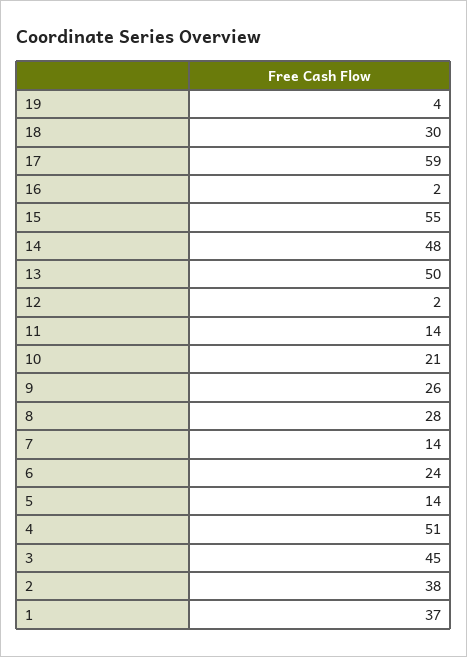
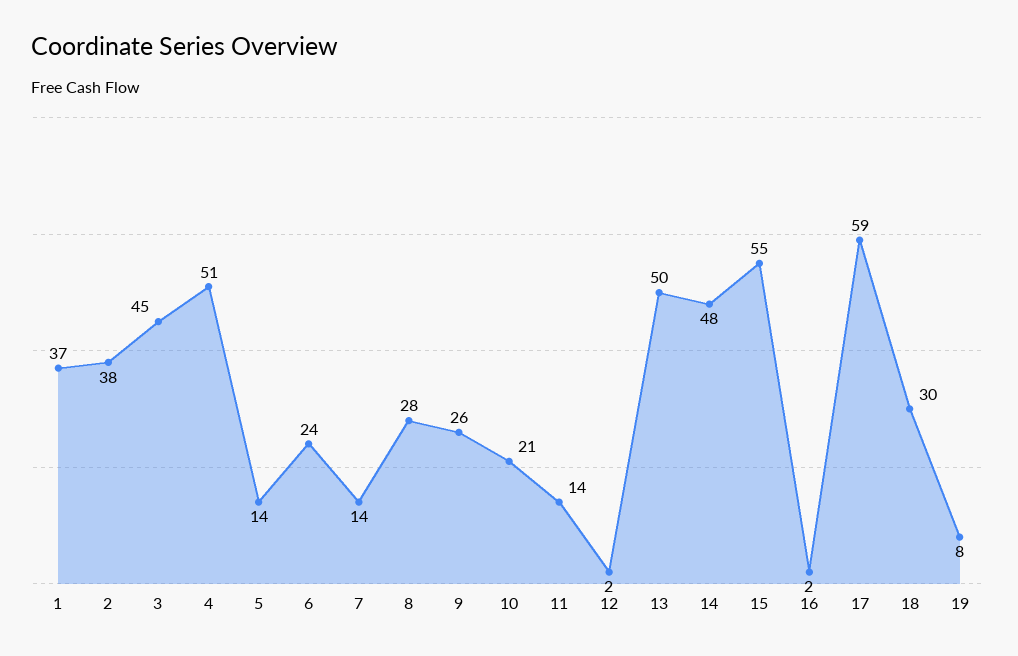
19: 4 -> 8

